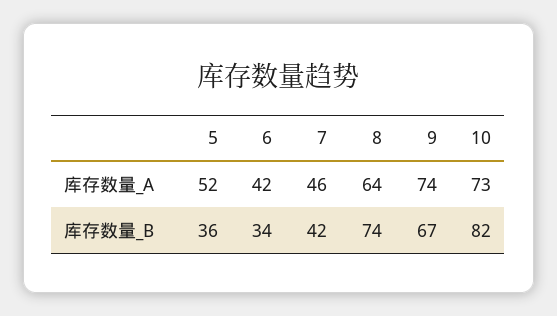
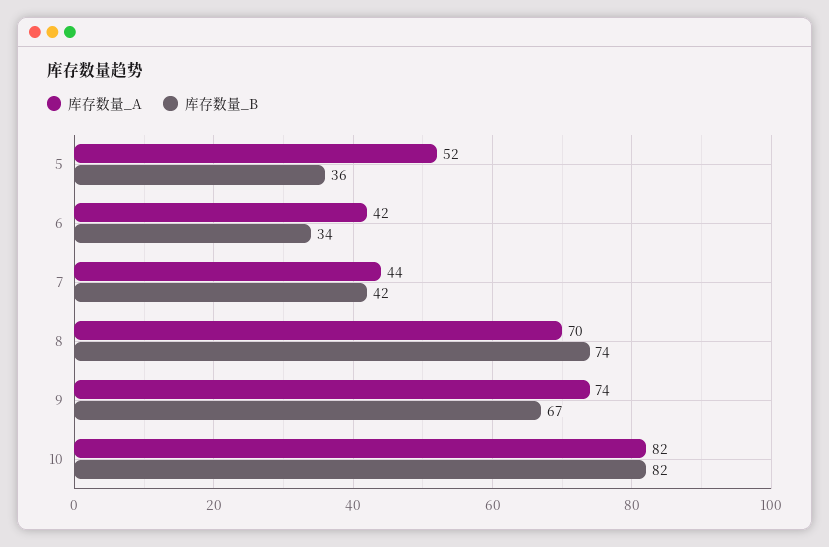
库存数量_A, 7: 46 -> 44
库存数量_A, 8: 64 -> 70
库存数量_A, 10: 73 -> 82

